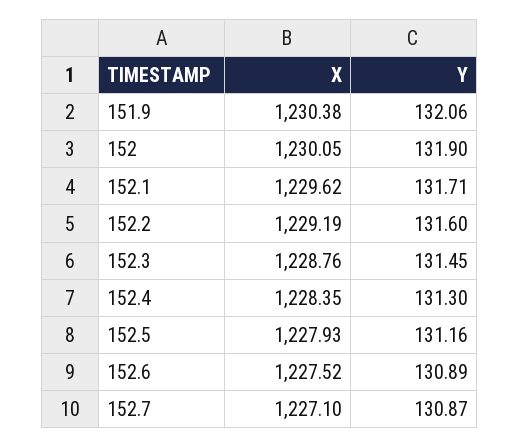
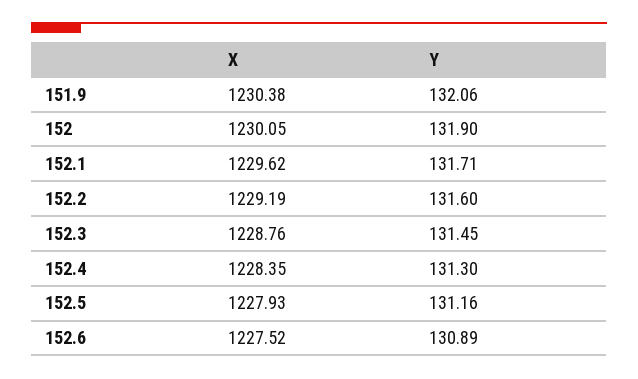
X, 152.7: 1227.1 -> none
Y, 152.7: 130.87 -> none

